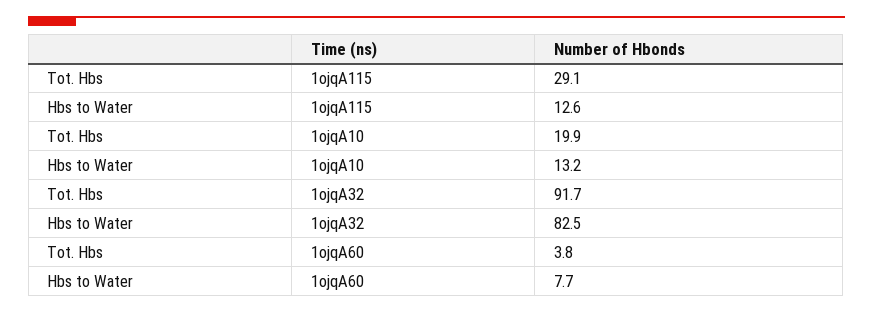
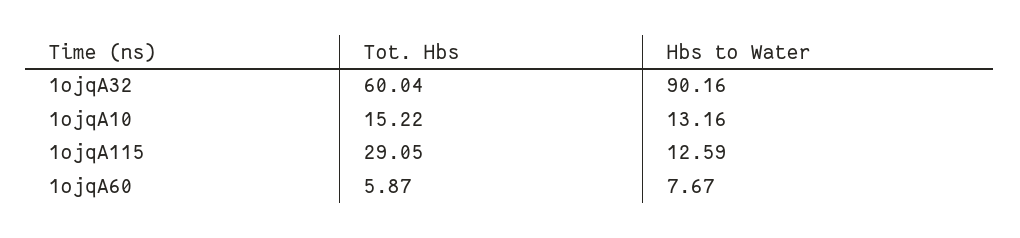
Tot. Hbs, 1ojqA10: 19.9 -> 15.22
Tot. Hbs, 1ojqA32: 91.7 -> 60.04
Hbs to Water, 1ojqA32: 82.5 -> 90.16
Tot. Hbs, 1ojqA60: 3.8 -> 5.87

